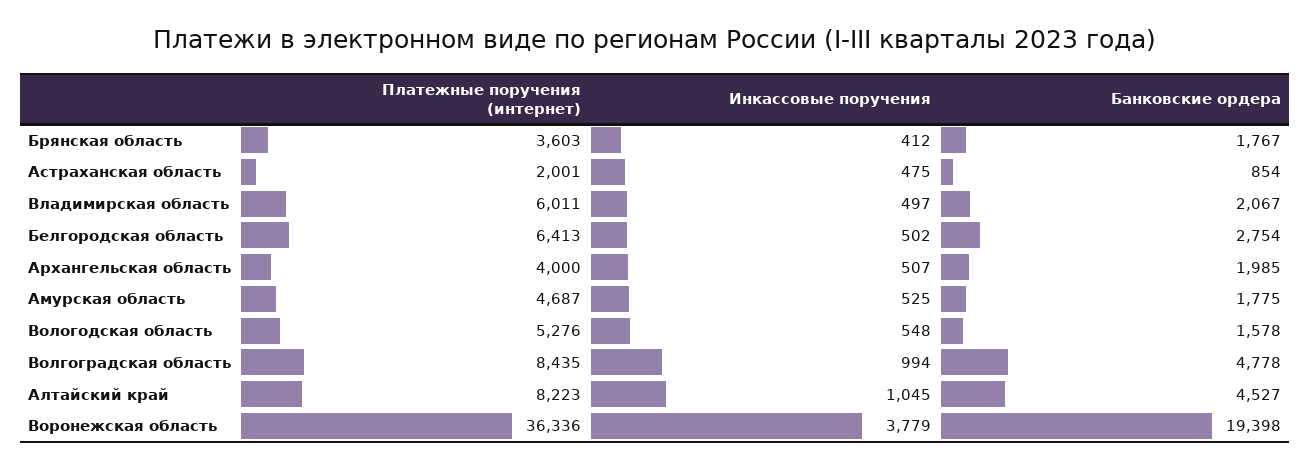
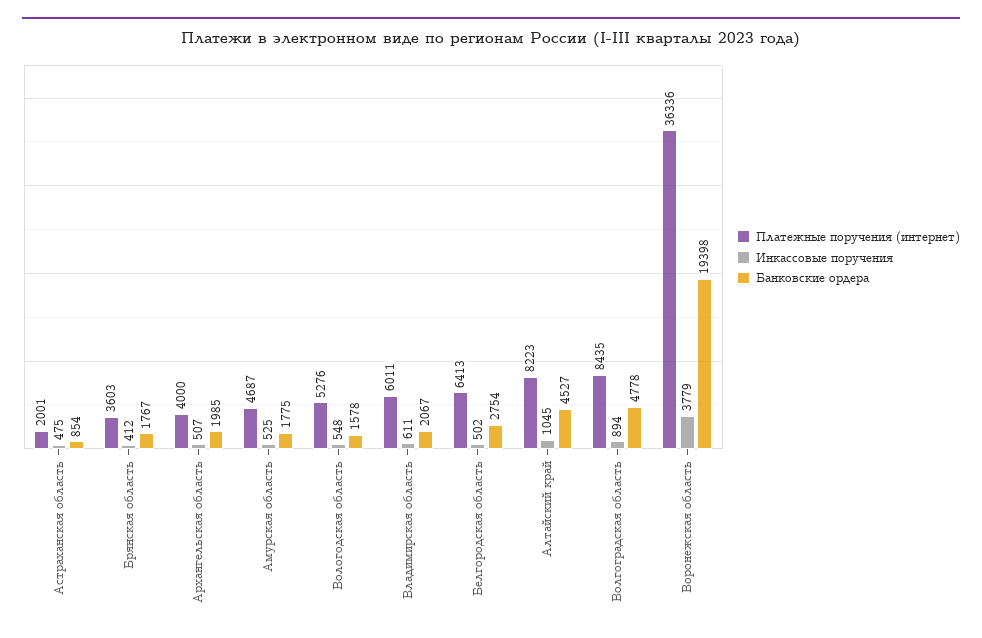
Инкассовые поручения, Владимирская область: 497 -> 611
Инкассовые поручения, Волгоградская область: 994 -> 894

